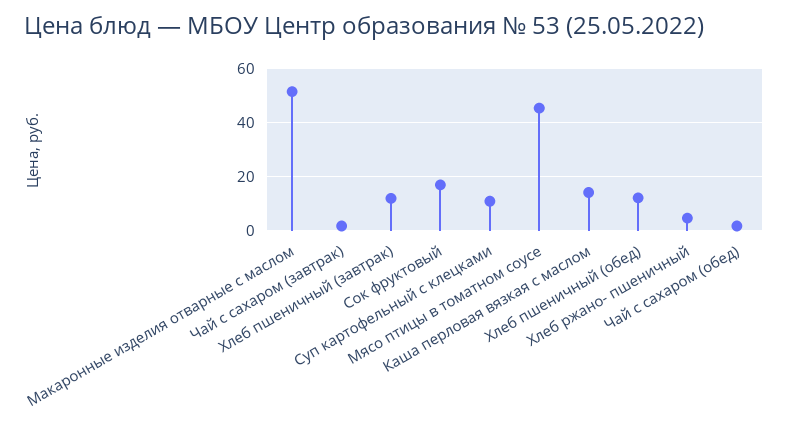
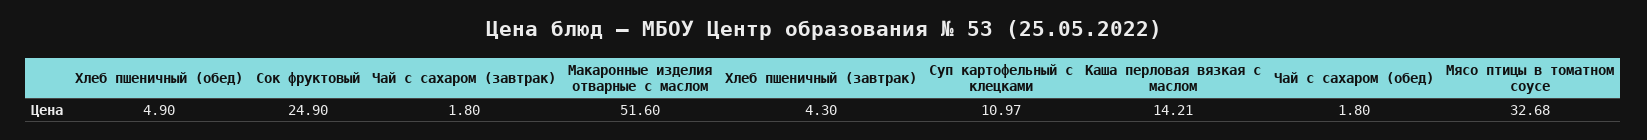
Хлеб пшеничный (завтрак): 12.5 -> 4.3
Сок фруктовый: 17.5 -> 24.9
Мясо птицы в томатном соусе: 45 -> 32.68
Хлеб пшеничный (обед): 12.5 -> 4.9
Хлеб ржано- пшеничный: 5 -> none

